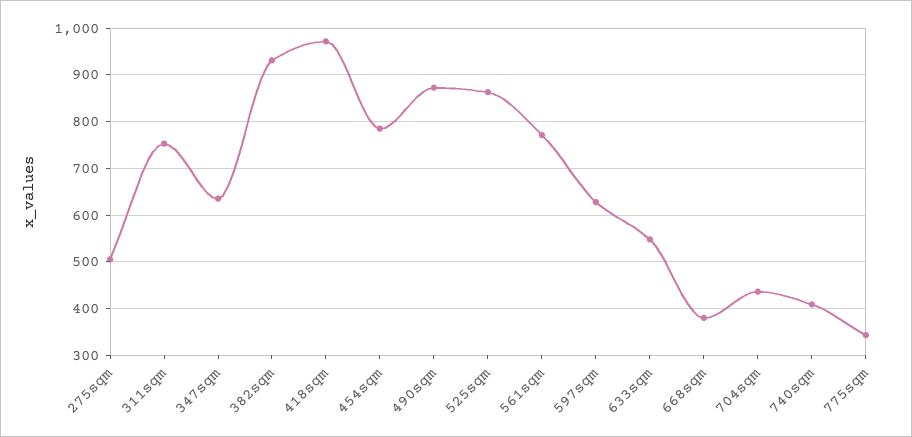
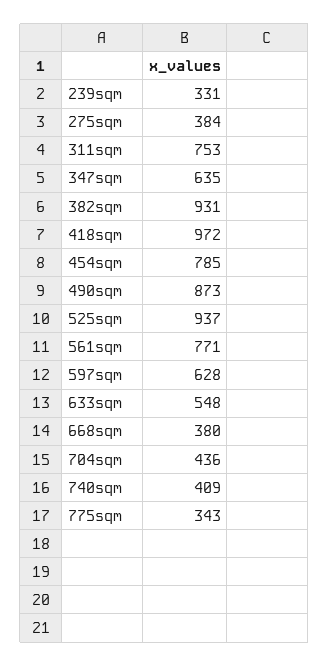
275sqm: 500 -> 384
525sqm: 860 -> 937
239sqm: none -> 331

